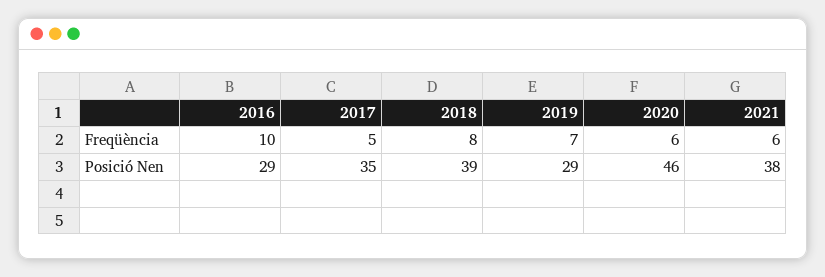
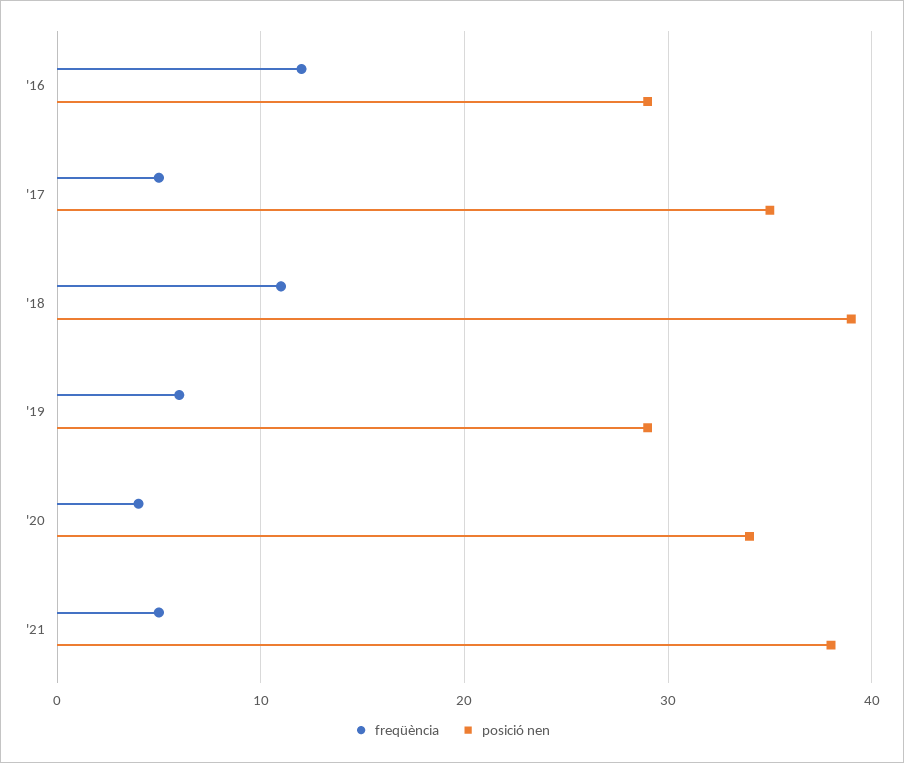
Freqüència, 2016: 10 -> 12
Freqüència, 2018: 8 -> 11
Freqüència, 2019: 7 -> 6
Freqüència, 2020: 6 -> 4
Freqüència, 2021: 6 -> 5
Posició Nen, 2020: 46 -> 34

